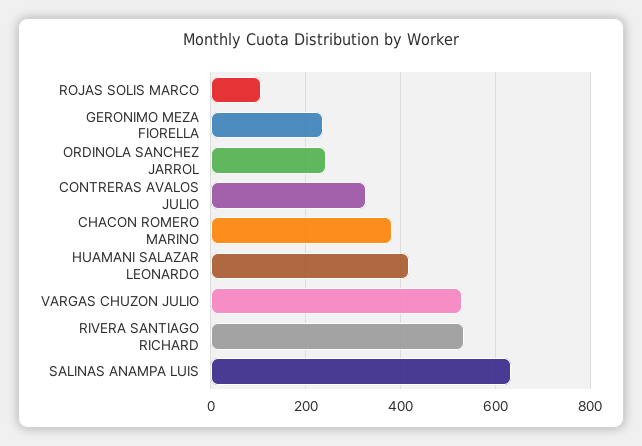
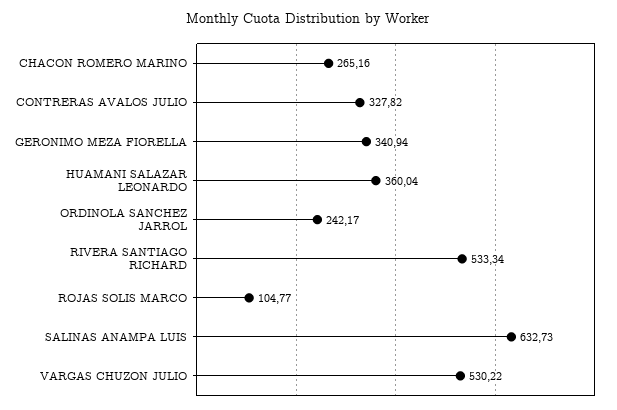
GERONIMO MEZA FIORELLA: 240 -> 340.94
CHACON ROMERO MARINO: 380 -> 265.16
HUAMANI SALAZAR LEONARDO: 420 -> 360.04

